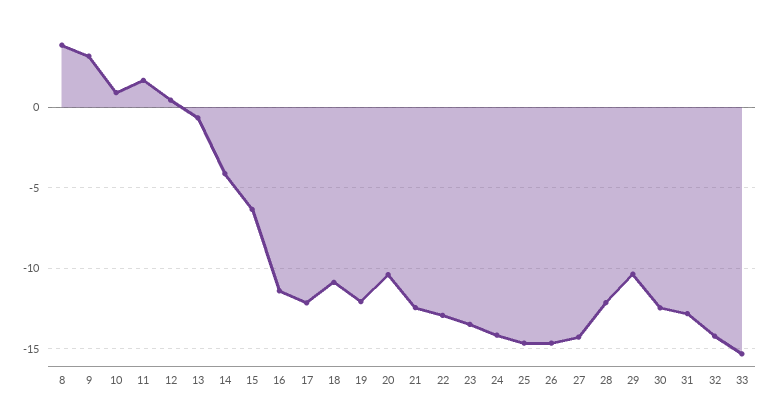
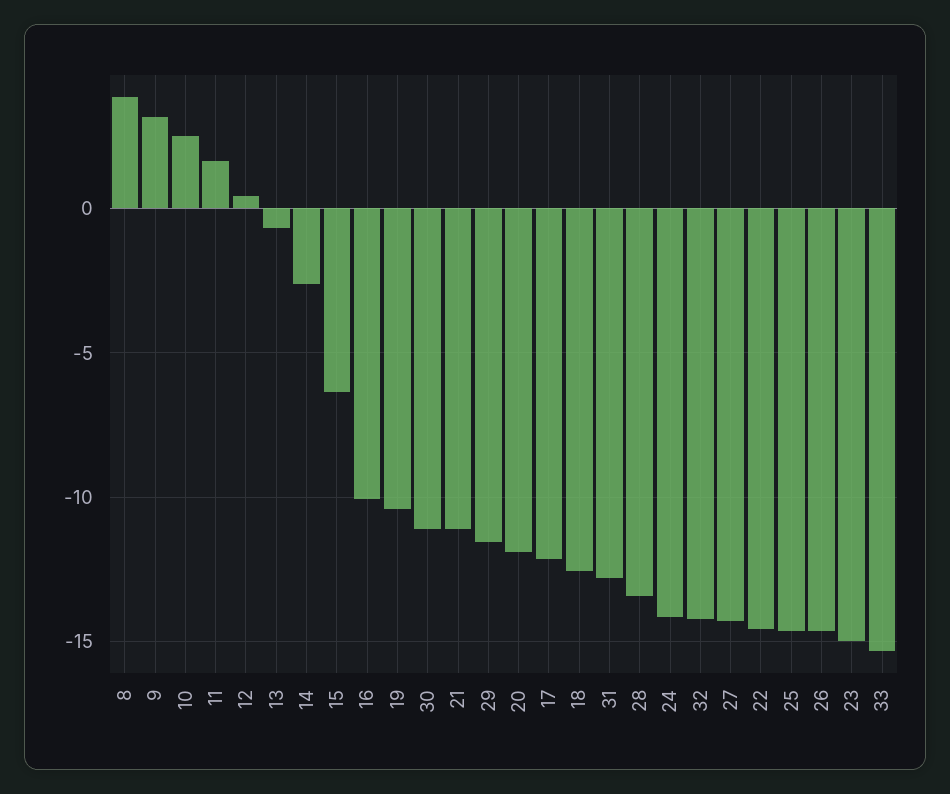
10: 1 -> 2.5
14: -4 -> -2.5
16: -11.5 -> -10
18: -11 -> -12.5
19: -12 -> -10.5
20: -10.5 -> -12
21: -12.5 -> -11
22: -13 -> -14.5
23: -13.5 -> -15
28: -12 -> -13.5
29: -10.5 -> -11.5
30: -12.5 -> -11

